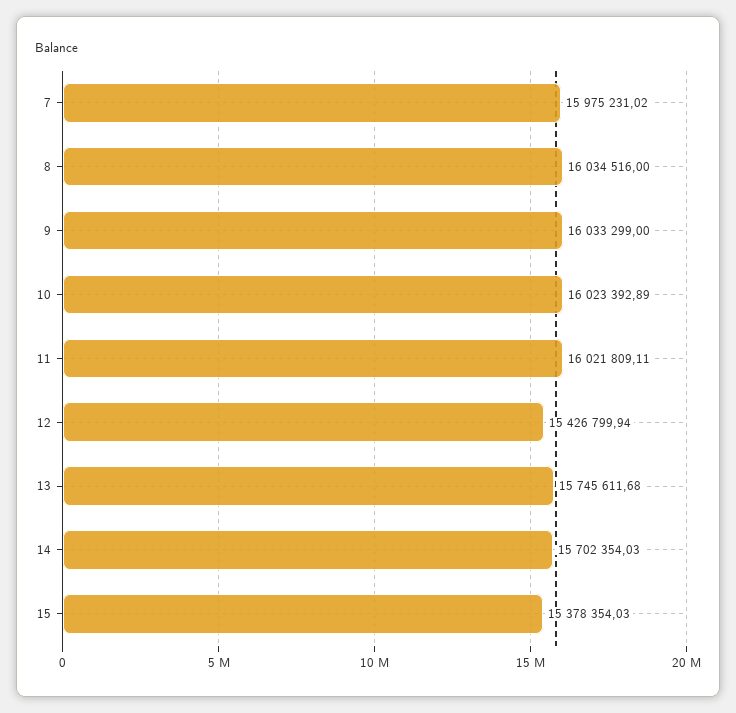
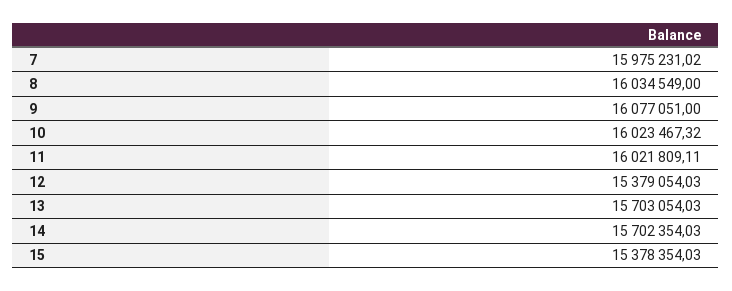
8: 16034516 -> 16034549
9: 16033299 -> 16077051
10: 16023392.89 -> 16023467.32
12: 15426799.94 -> 15379054.03
13: 15745611.68 -> 15703054.03

